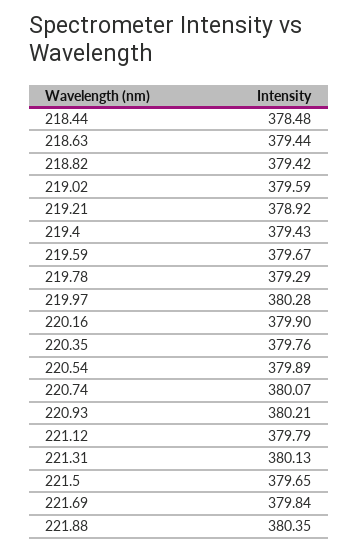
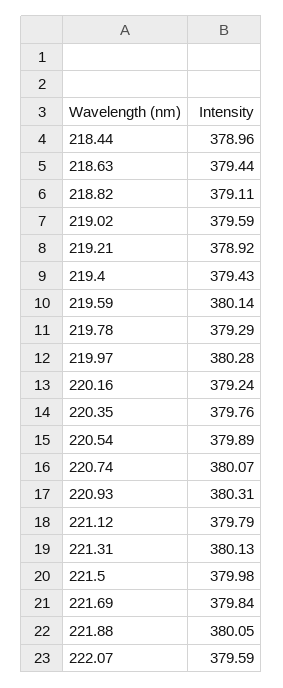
218.44: 378.48 -> 378.96
218.82: 379.42 -> 379.11
219.59: 379.67 -> 380.14
220.16: 379.9 -> 379.24
220.93: 380.21 -> 380.31
221.5: 379.65 -> 379.98
221.88: 380.35 -> 380.05
222.07: none -> 379.59

